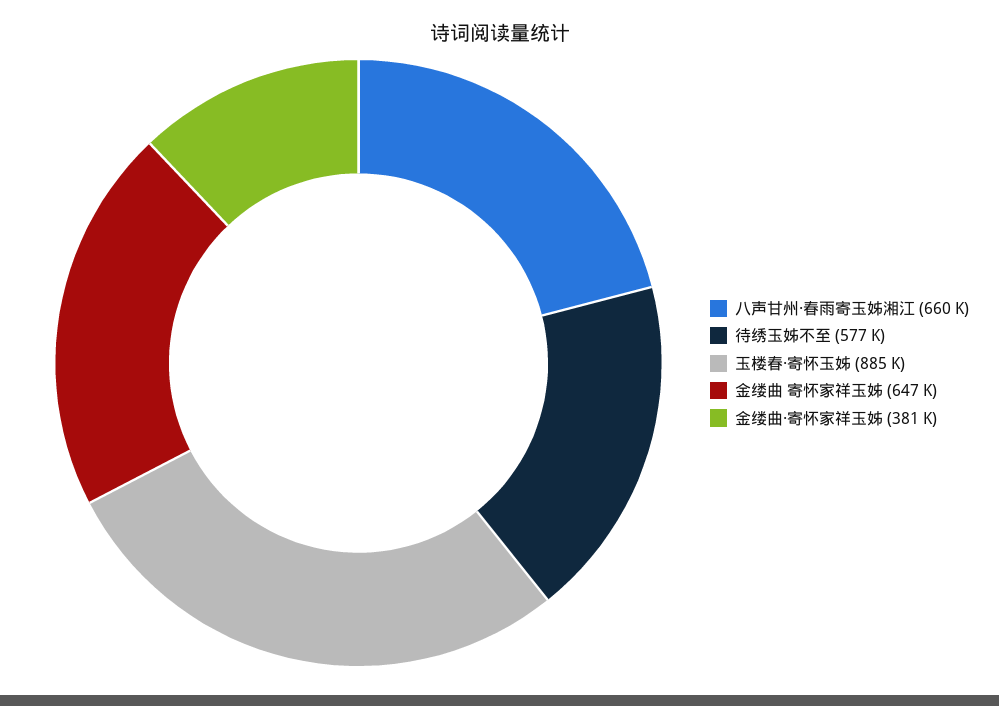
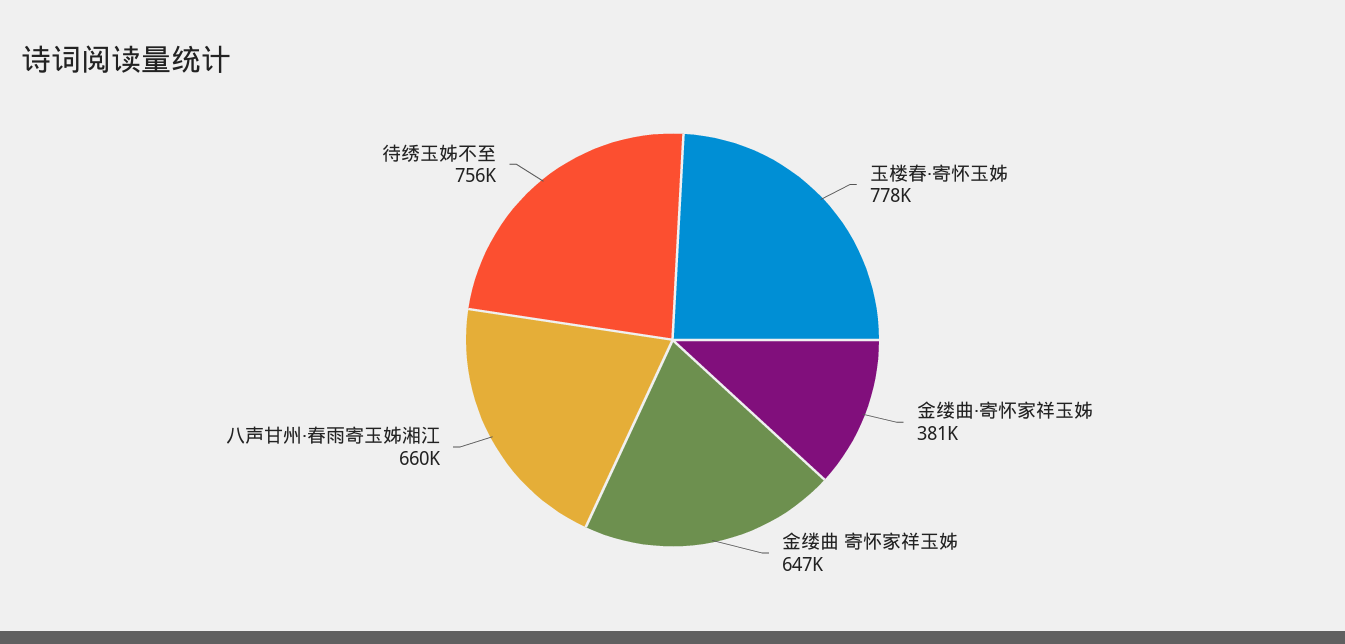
待绣玉姊不至: 577000 -> 756000
玉楼春·寄怀玉姊: 885000 -> 778000

